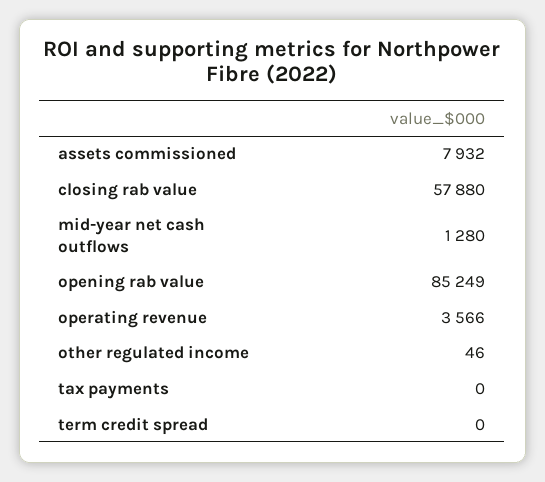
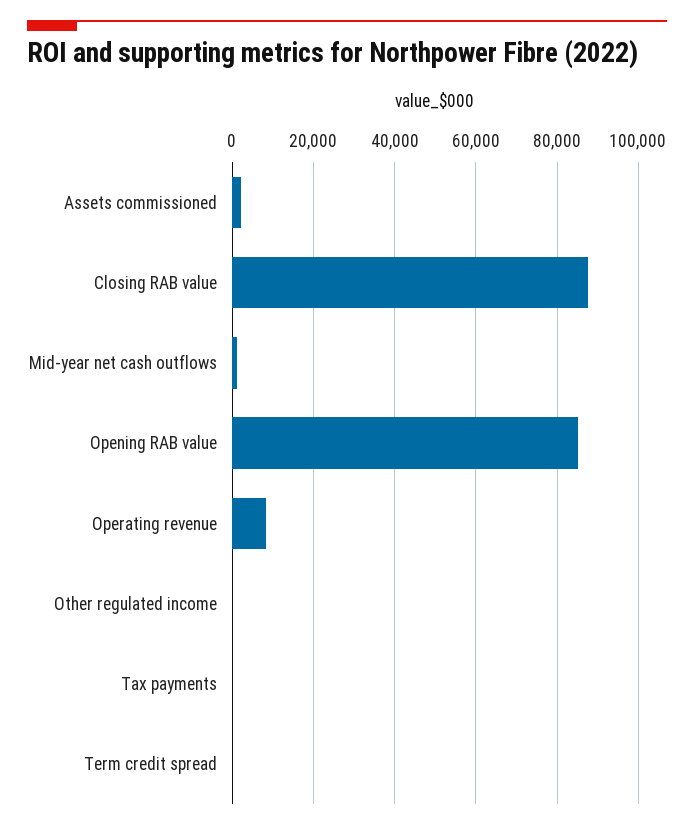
assets commissioned: 7932 -> 2000
closing rab value: 57880 -> 88000
operating revenue: 3566 -> 8000

